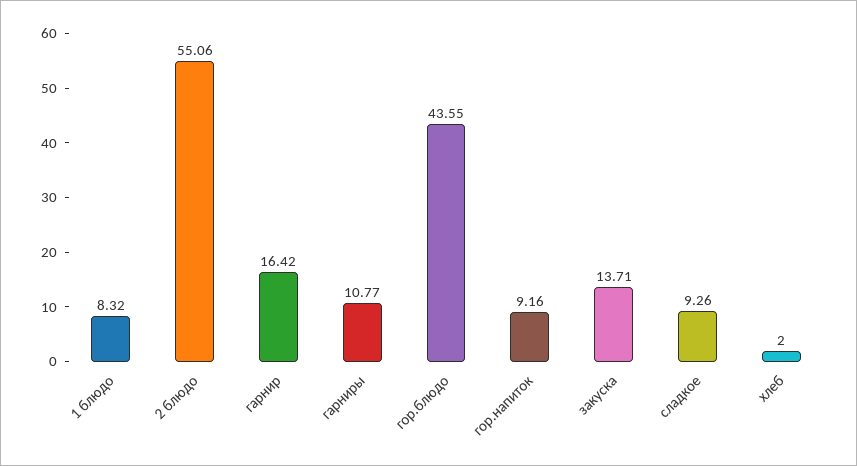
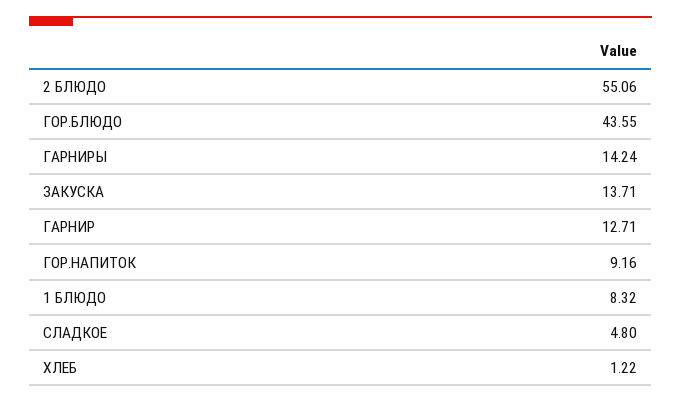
гарнир: 16.42 -> 12.71
гарниры: 10.77 -> 14.24
сладкое: 9.26 -> 4.8
хлеб: 2 -> 1.22

